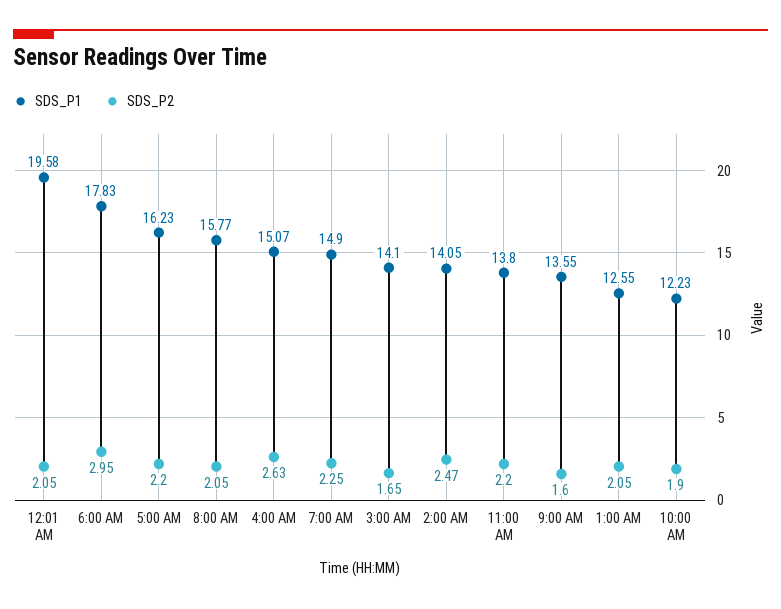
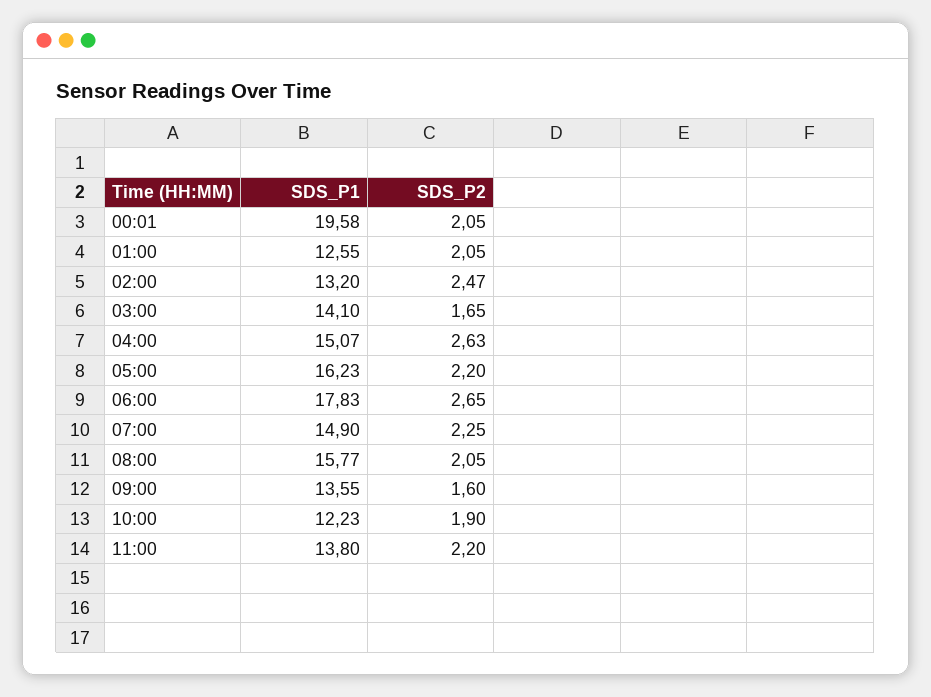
SDS_P2, 6:00 AM: 2.95 -> 2.65
SDS_P1, 2:00 AM: 14.05 -> 13.2

